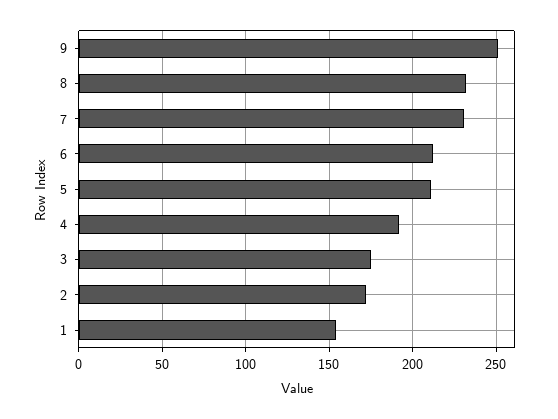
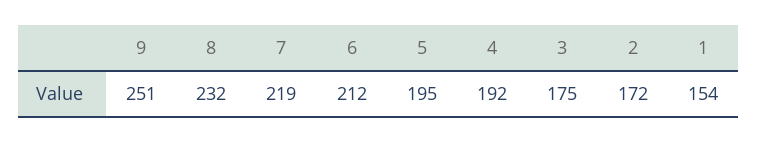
7: 230 -> 219
5: 210 -> 195

